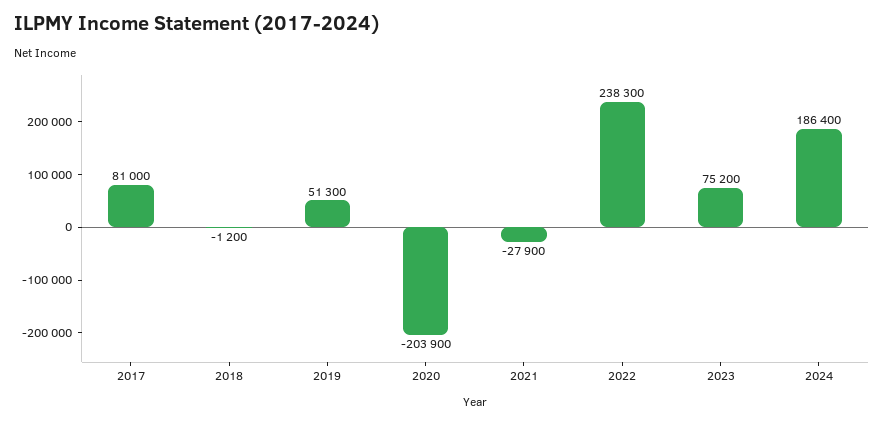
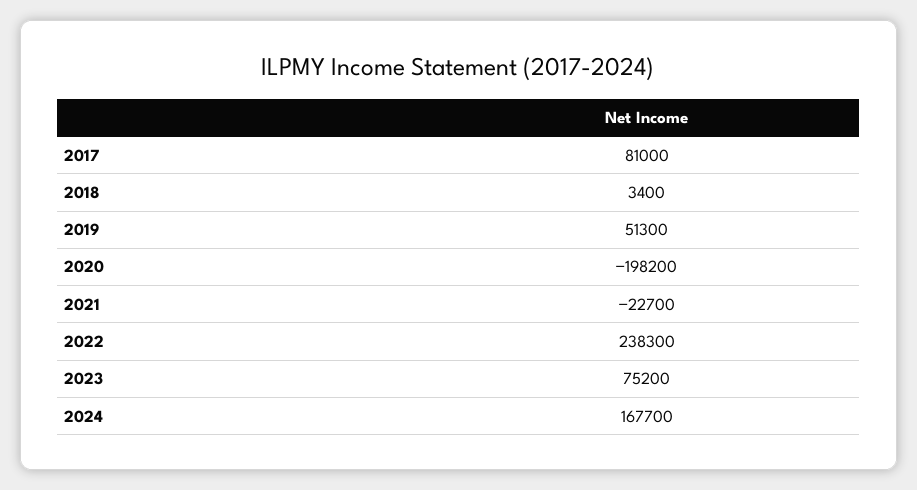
2018: -1200 -> 3400
2020: -203900 -> -198200
2021: -27900 -> -22700
2024: 186400 -> 167700

